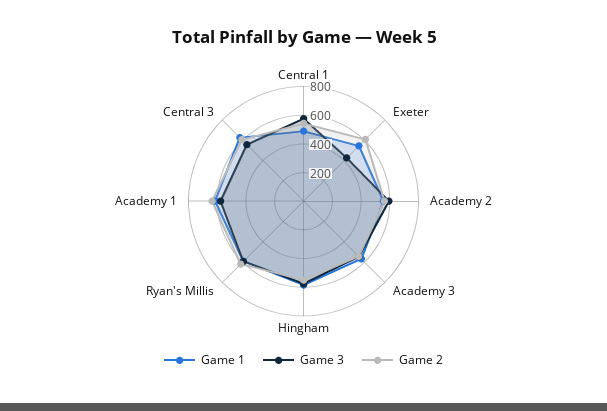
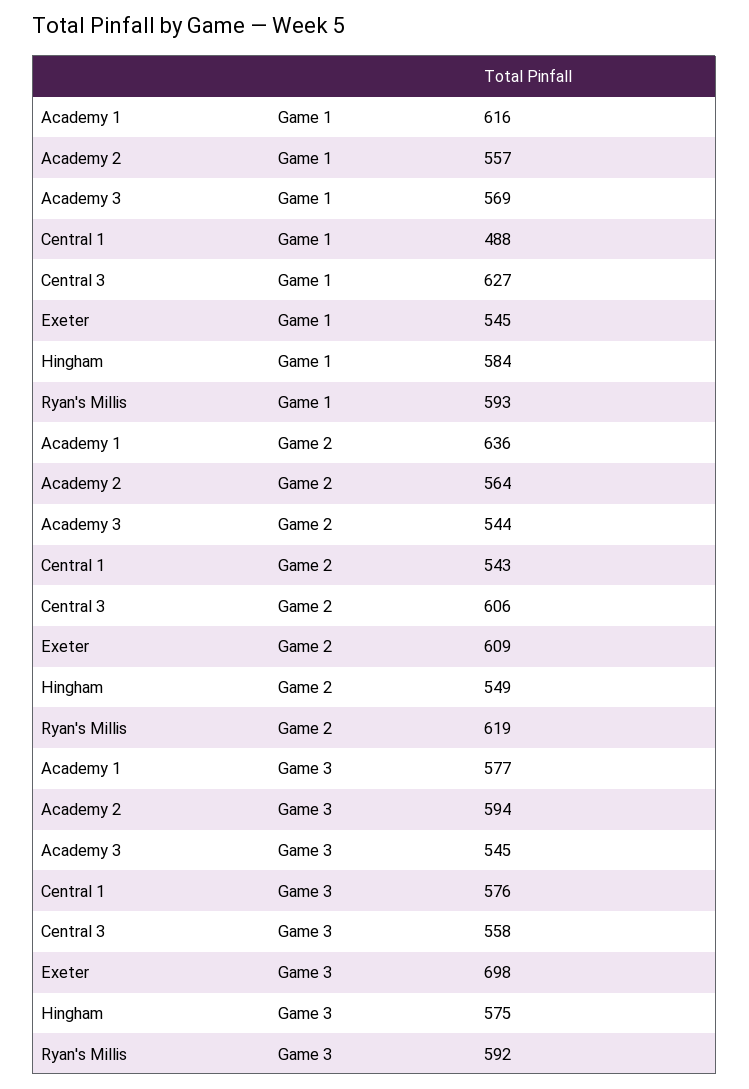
Game 3, Exeter: 400 -> 698

